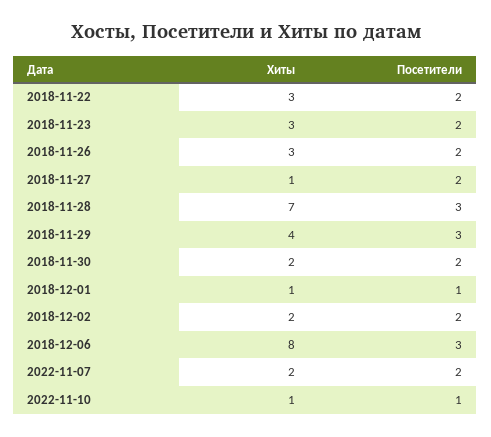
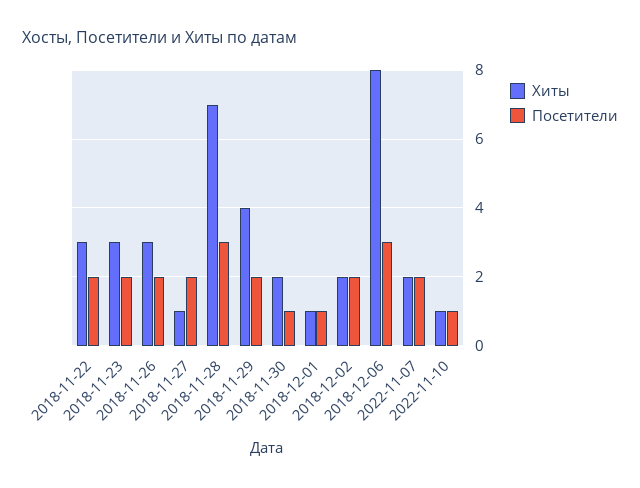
Посетители, 2018-11-29: 3 -> 2
Посетители, 2018-11-30: 2 -> 1

